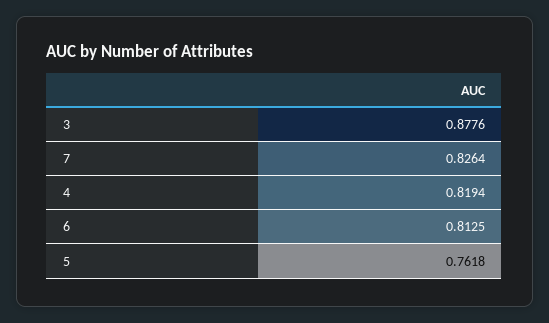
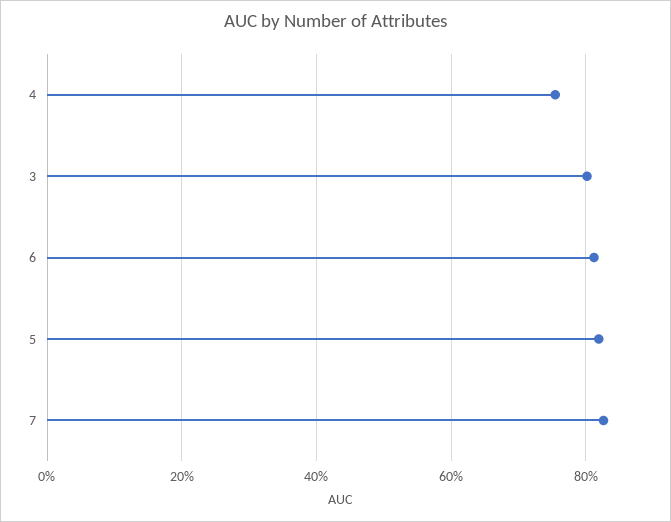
3: 0.8776 -> 0.8
4: 0.8194 -> 0.76
5: 0.7618 -> 0.82

